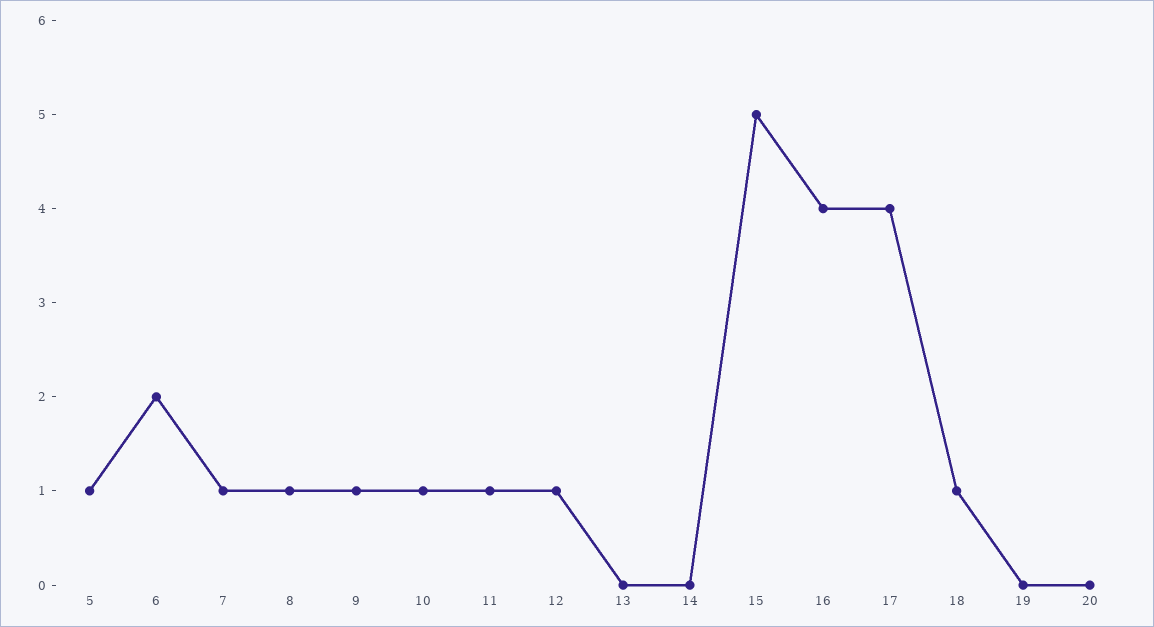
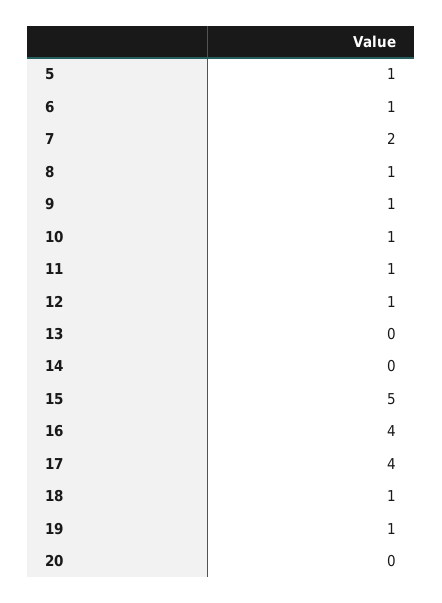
6: 2 -> 1
7: 1 -> 2
19: 0 -> 1

